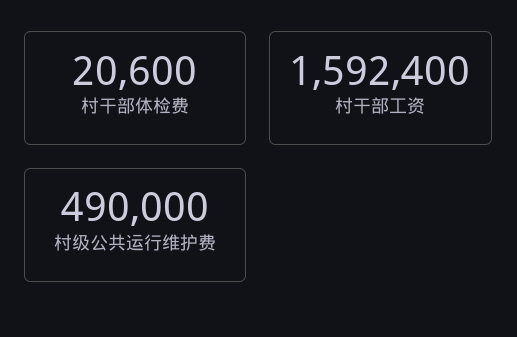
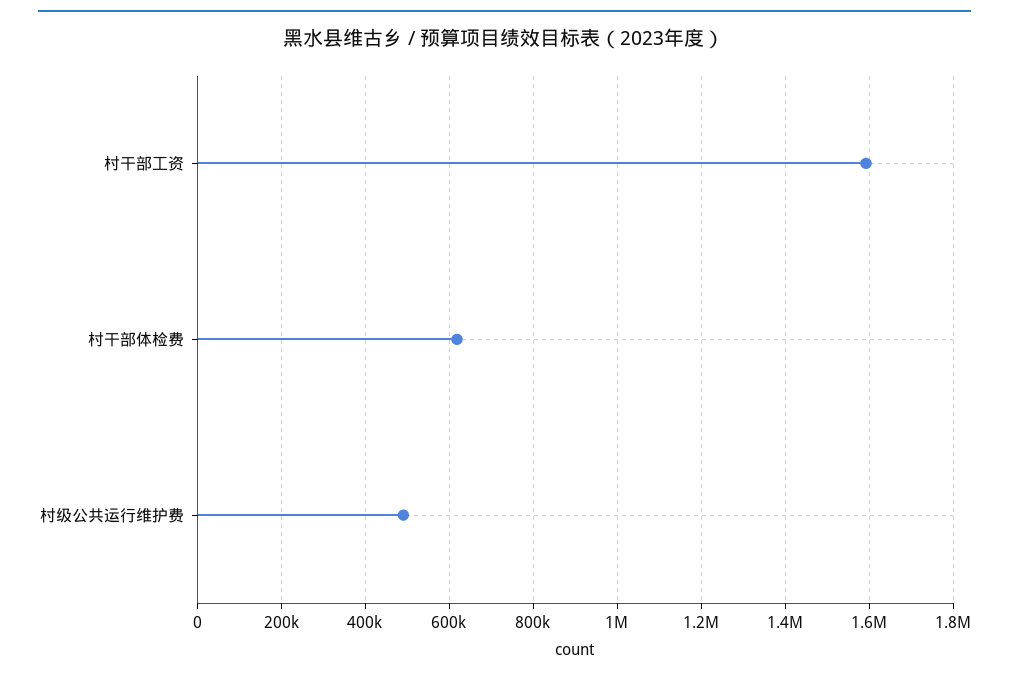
村干部体检费: 20600 -> 620000

